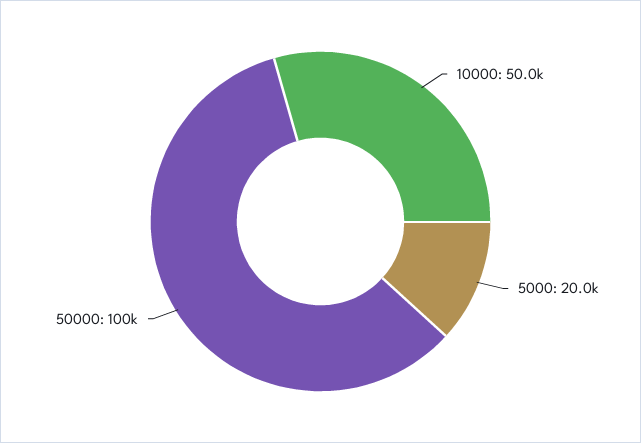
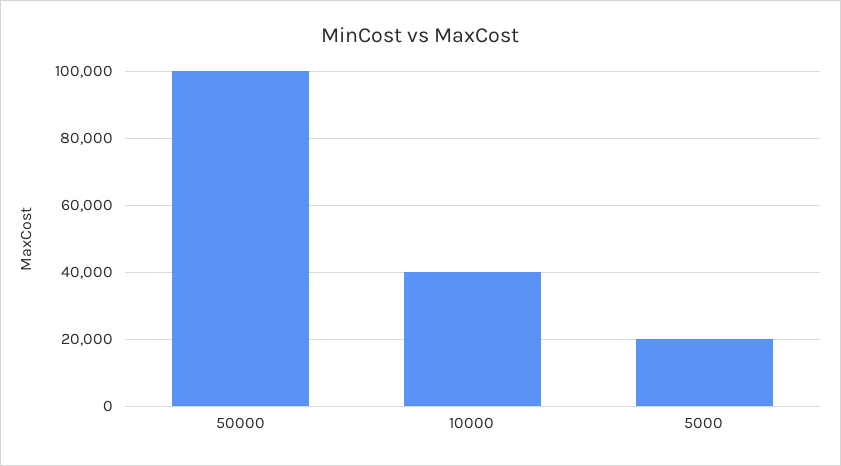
10000: 50000 -> 40000

